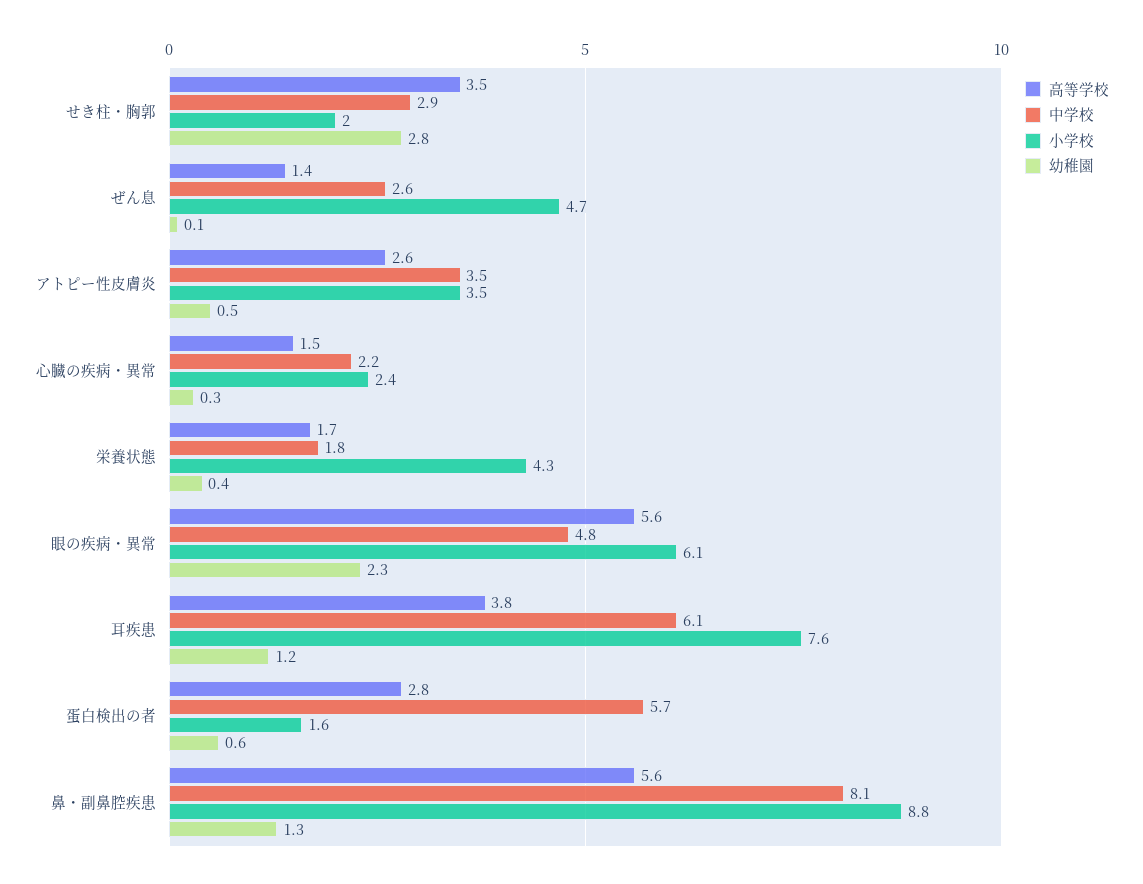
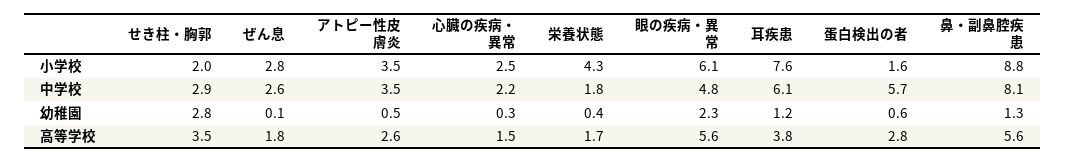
高等学校, ぜん息: 1.4 -> 1.8
小学校, ぜん息: 4.7 -> 2.8
小学校, 心臓の疾病・異常: 2.4 -> 2.5

